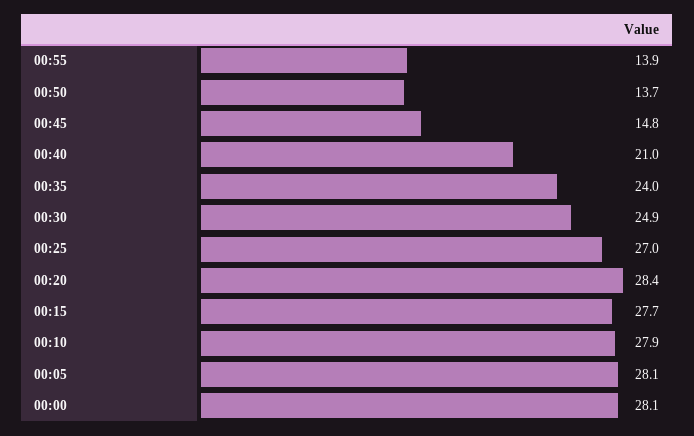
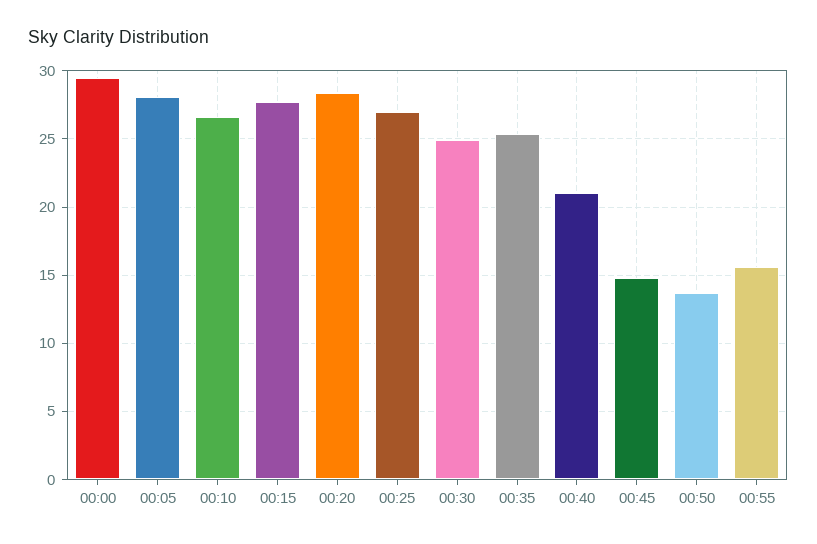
00:55: 13.9 -> 15.5
00:35: 24 -> 25.5
00:10: 27.9 -> 26.5
00:00: 28.1 -> 29.5

